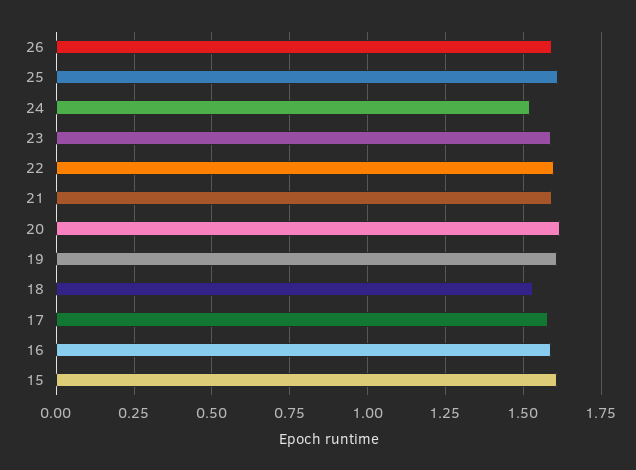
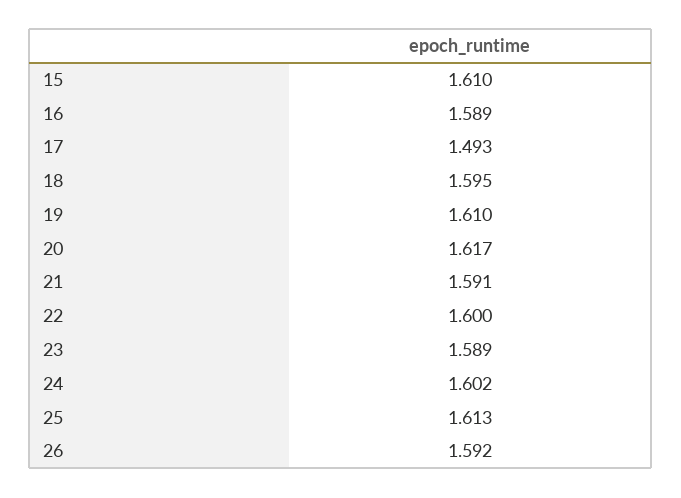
24: 1.525 -> 1.602
18: 1.525 -> 1.595
17: 1.575 -> 1.493

